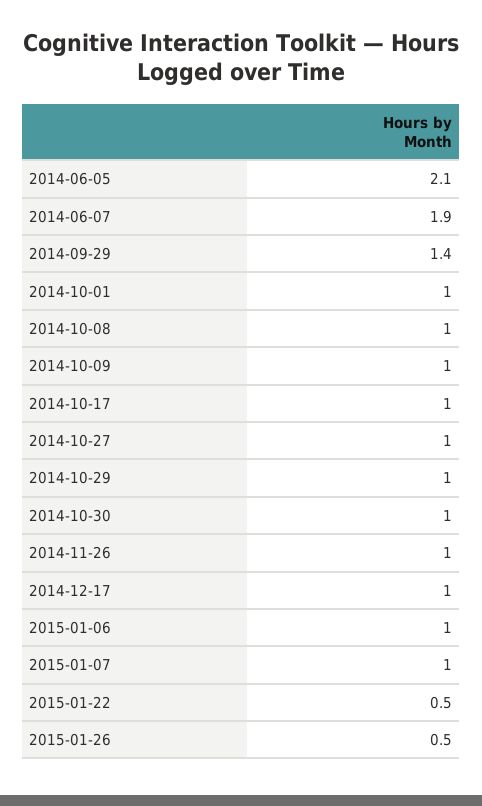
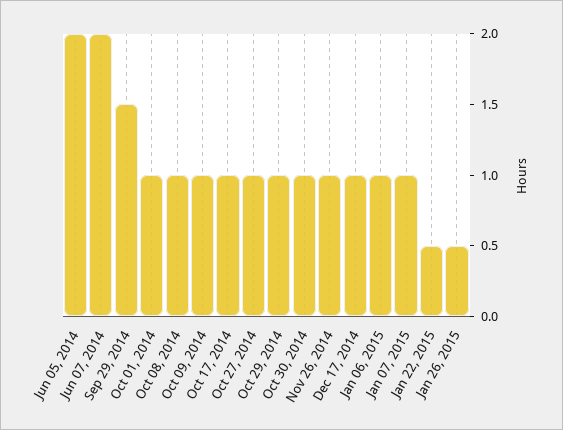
2014-06-05: 2.1 -> 2
2014-06-07: 1.9 -> 2
2014-09-29: 1.4 -> 1.5

